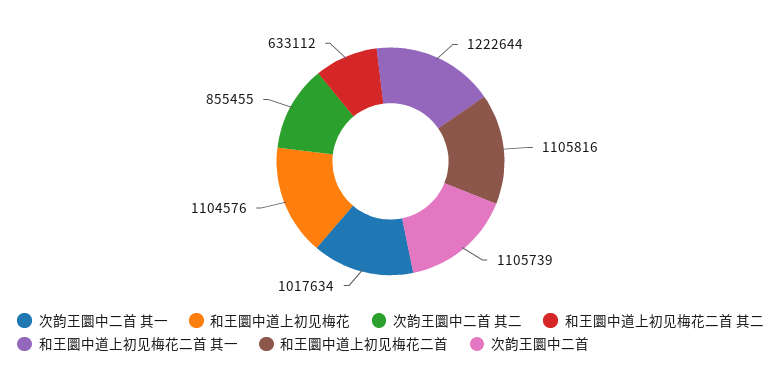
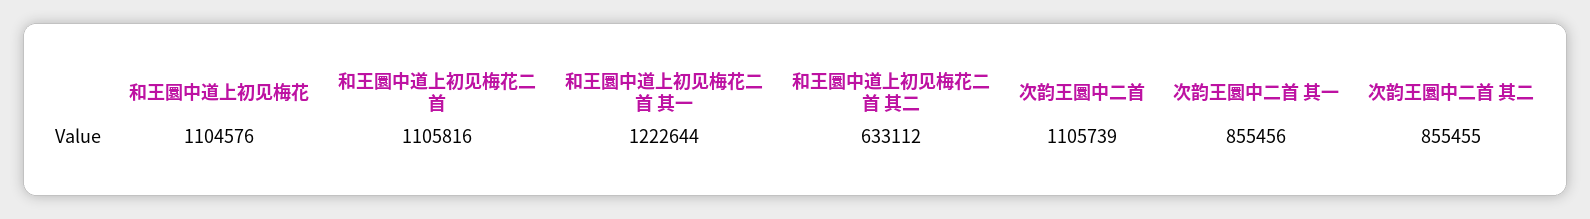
次韵王圜中二首 其一: 1017634 -> 855456

